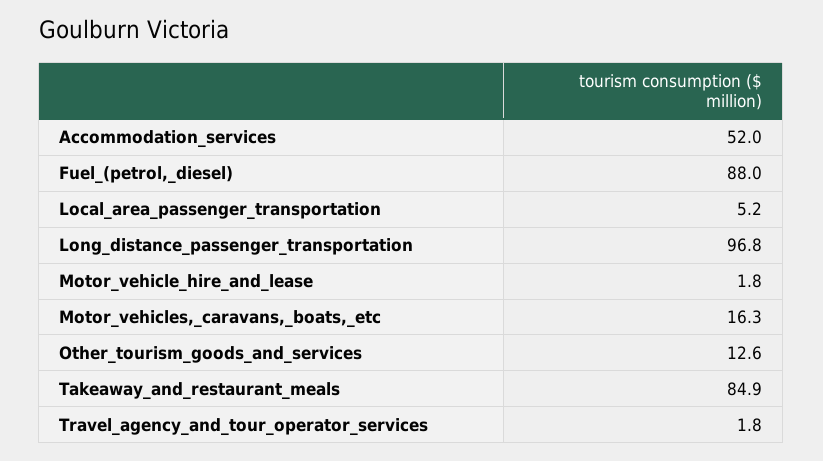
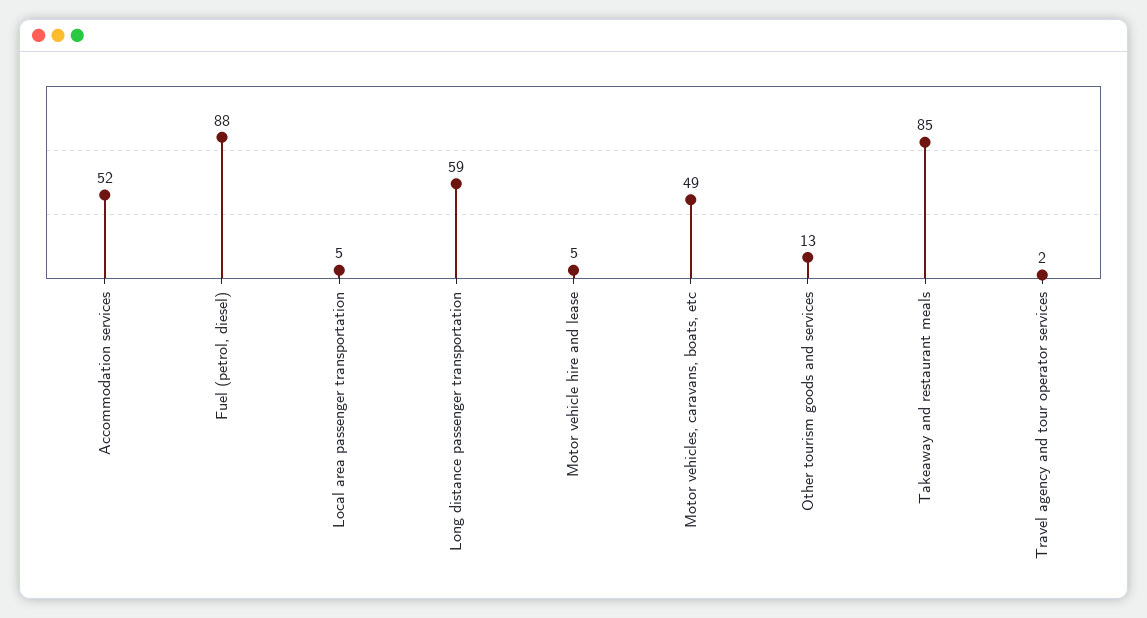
Long_distance_passenger_transportation: 96.8 -> 59
Motor_vehicle_hire_and_lease: 1.8 -> 5
Motor_vehicles,_caravans,_boats,_etc: 16.3 -> 49

